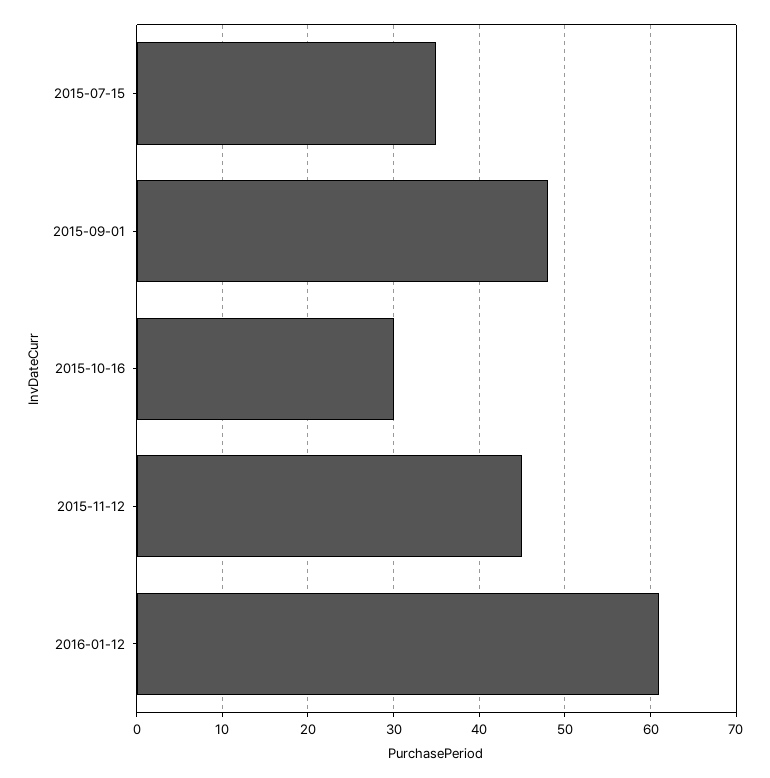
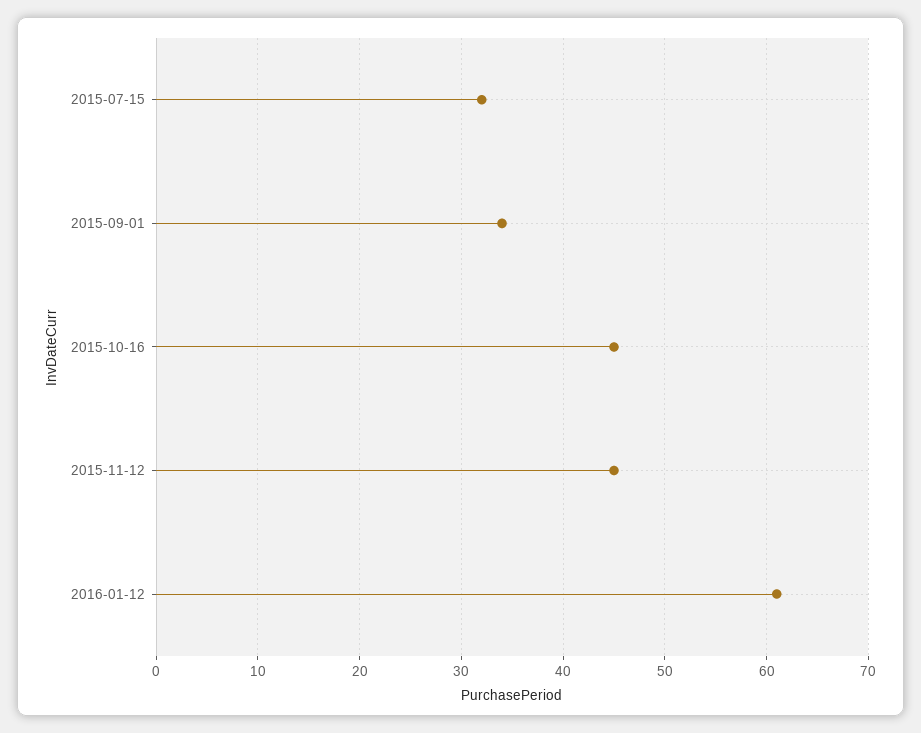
2015-07-15: 35 -> 32
2015-09-01: 48 -> 34
2015-10-16: 30 -> 45

